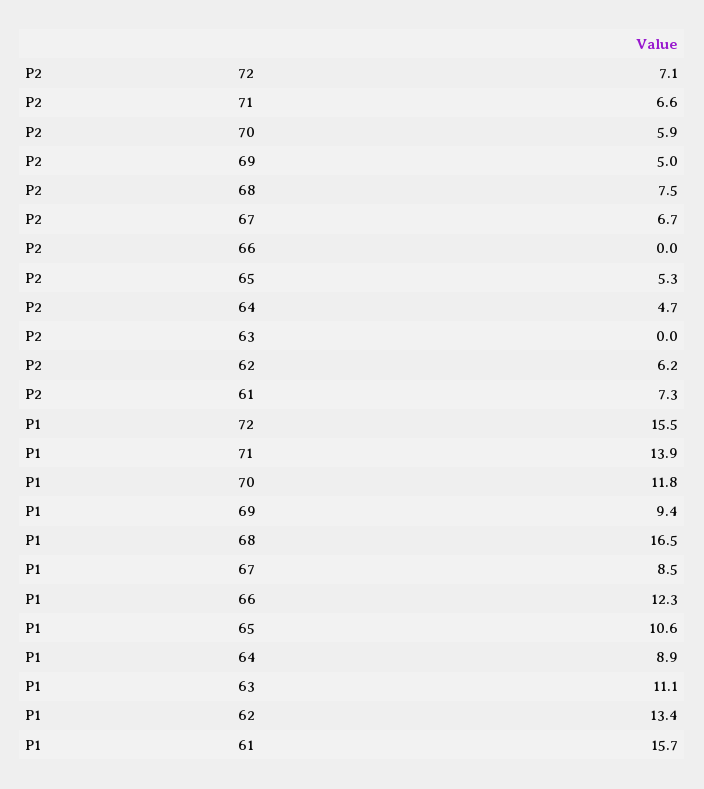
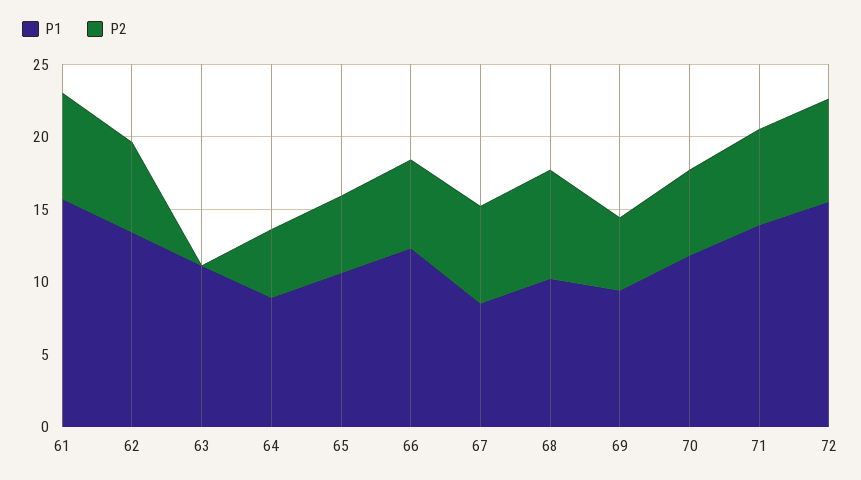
P2, 66: 0 -> 6
P1, 68: 16.5 -> 10

